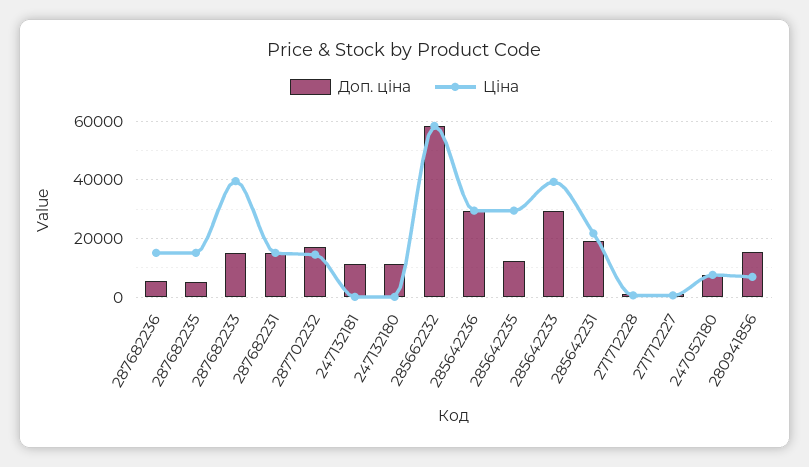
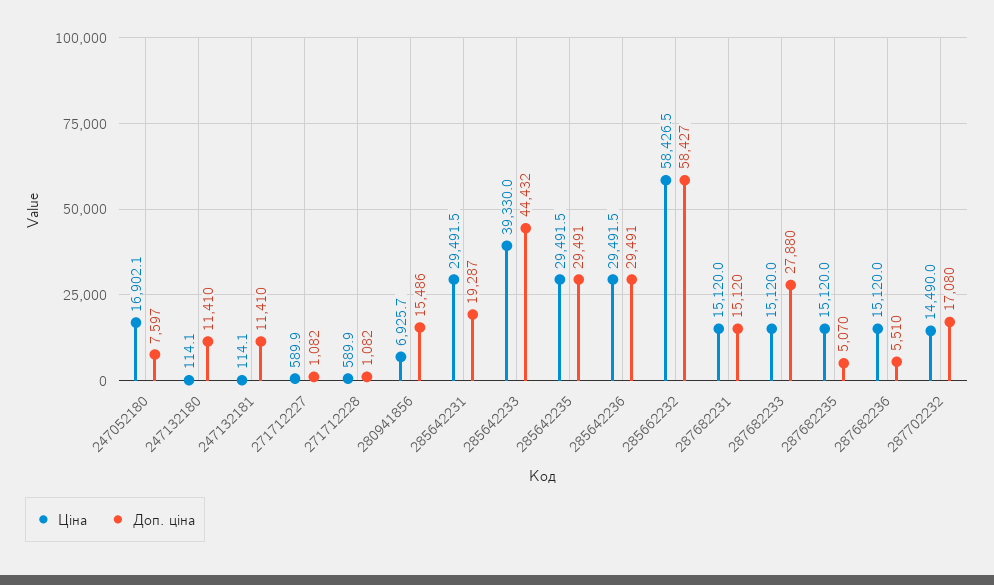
Доп. ціна, 287682233: 15000 -> 27880
Ціна, 287682233: 40000 -> 15120
Доп. ціна, 285642235: 12500 -> 29491
Доп. ціна, 285642233: 30000 -> 44432
Ціна, 285642231: 22500 -> 29491.5
Ціна, 247052180: 7500 -> 16902.1

